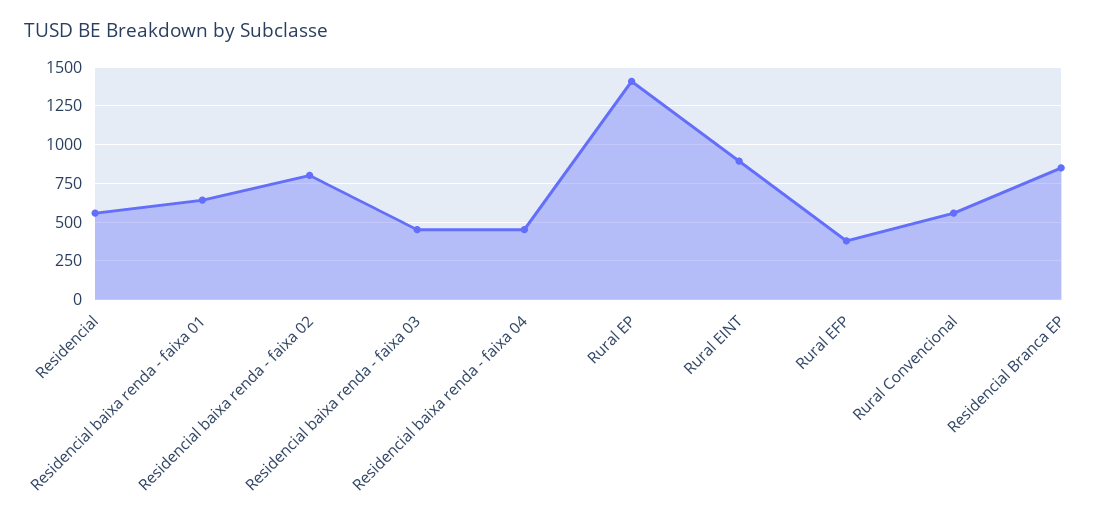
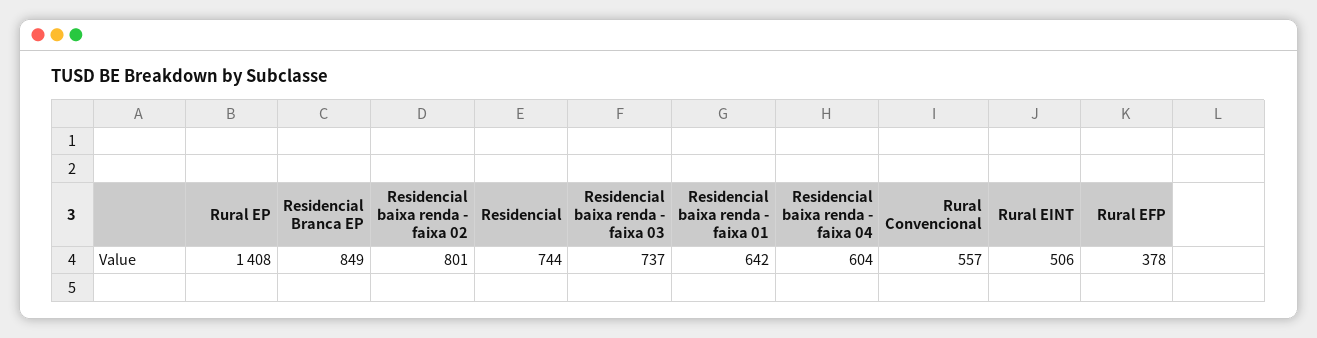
Residencial: 550 -> 744
Residencial baixa renda - faixa 03: 450 -> 737
Residencial baixa renda - faixa 04: 450 -> 604
Rural EINT: 900 -> 506

